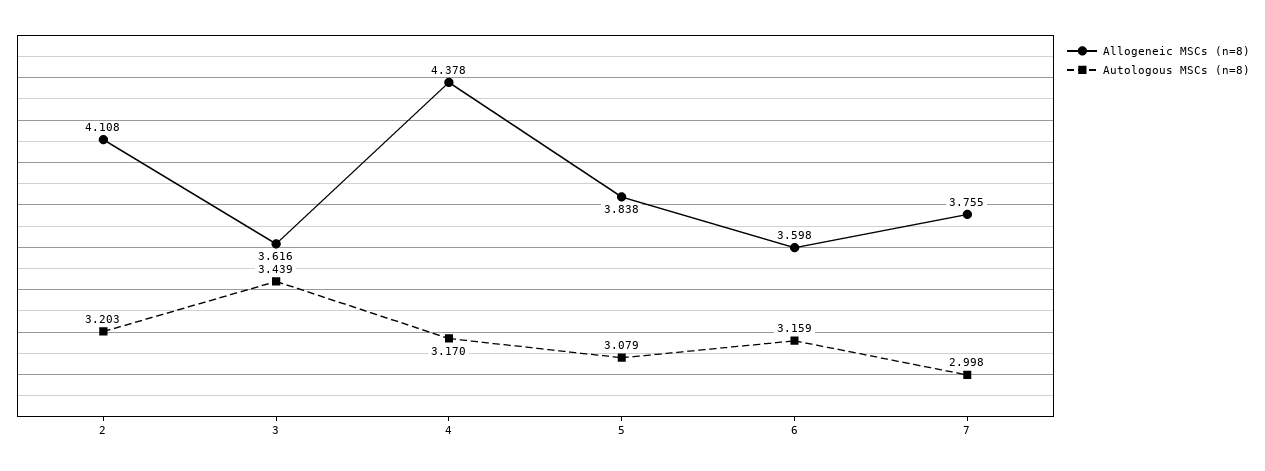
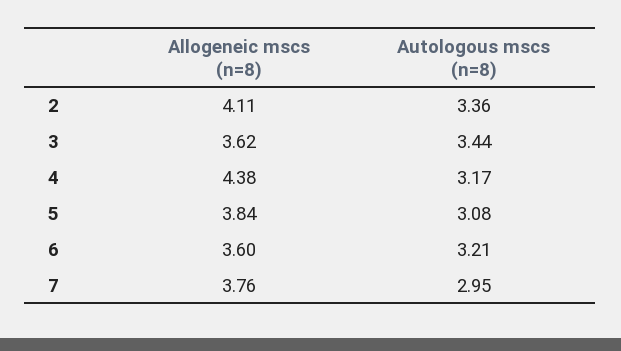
Autologous MSCs (n=8), 2: 3.203 -> 3.36
Autologous MSCs (n=8), 6: 3.159 -> 3.21
Autologous MSCs (n=8), 7: 2.998 -> 2.95

